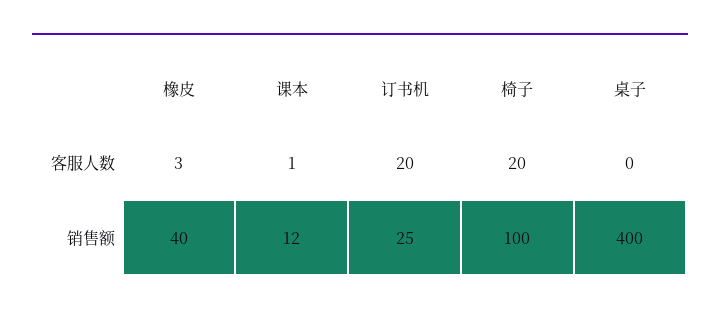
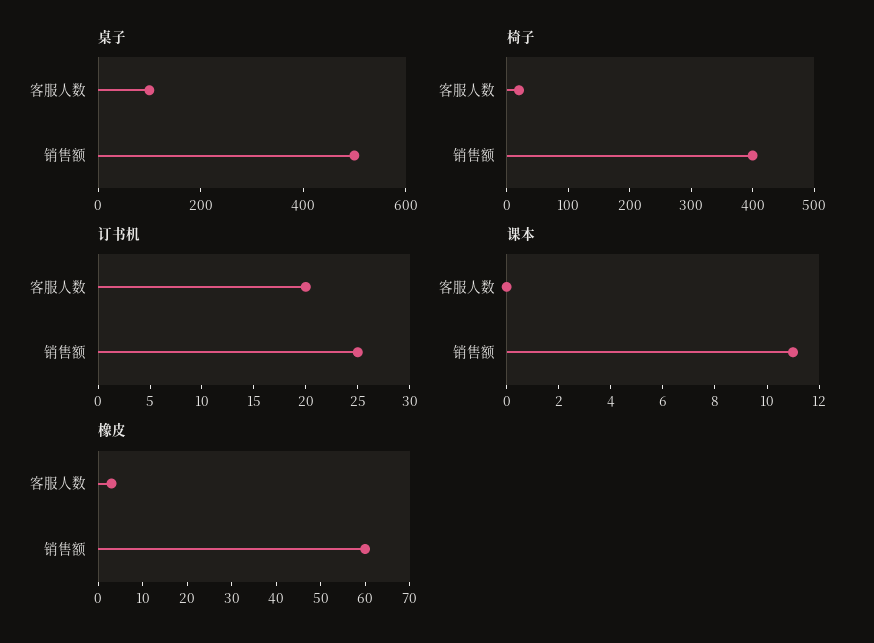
课本, 客服人数: 1 -> 0
桌子, 客服人数: 0 -> 100
橡皮, 销售额: 40 -> 60
课本, 销售额: 12 -> 11
椅子, 销售额: 100 -> 400
桌子, 销售额: 400 -> 500

